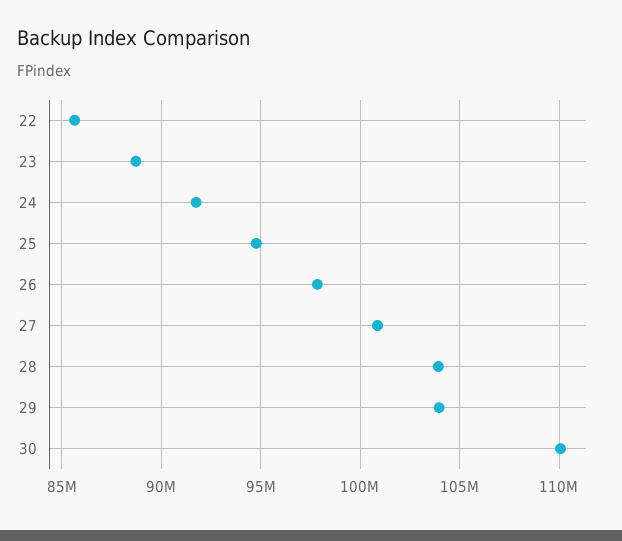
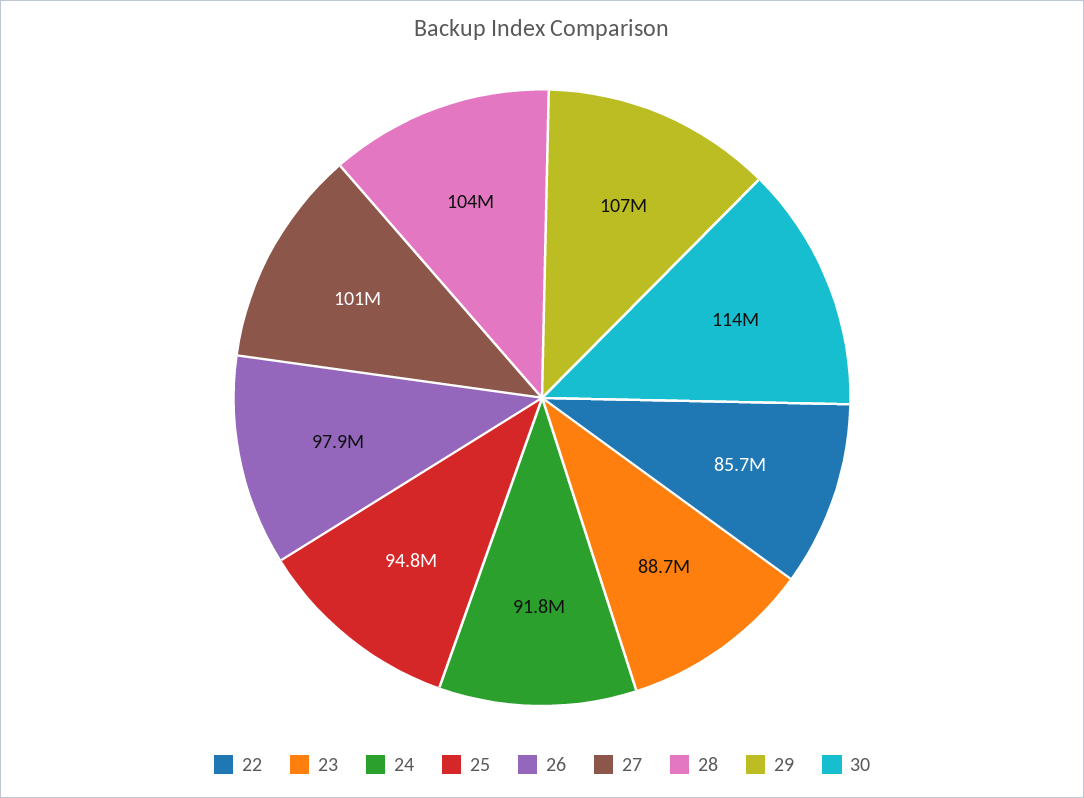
29: 104000000 -> 107000000
30: 110000000 -> 114000000

